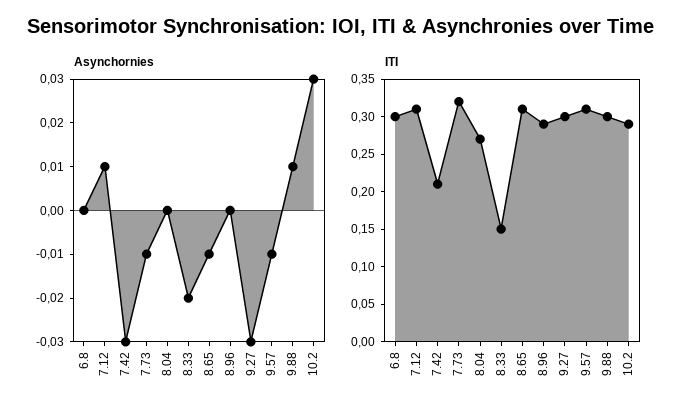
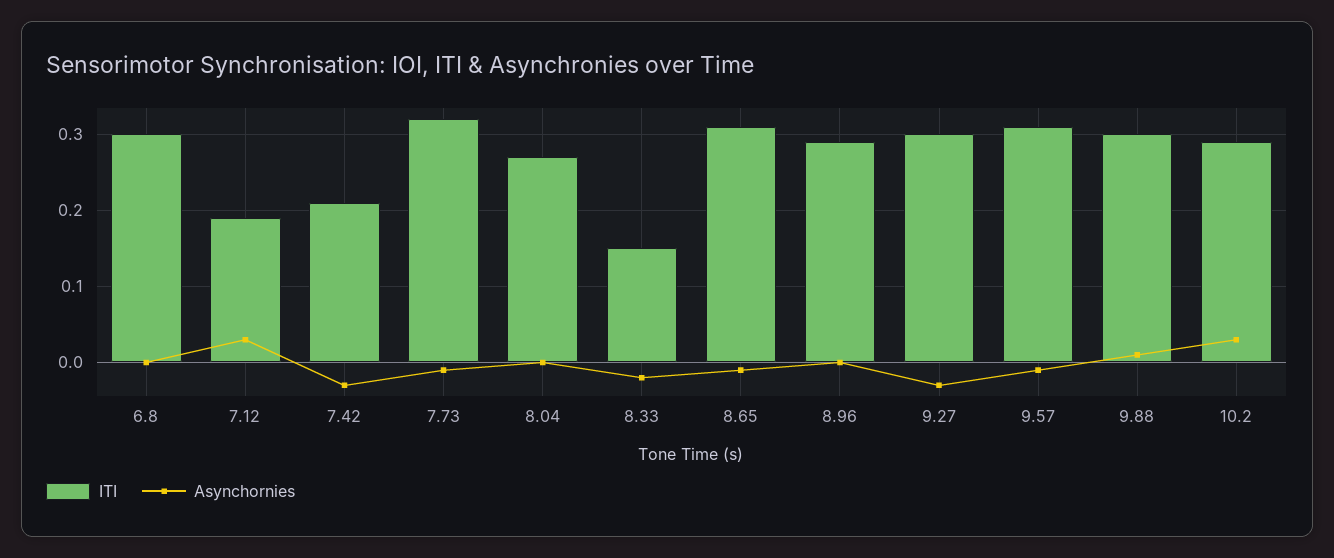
Asynchornies, 7.12: 0.01 -> 0.03
ITI, 7.12: 0.3 -> 0.19

